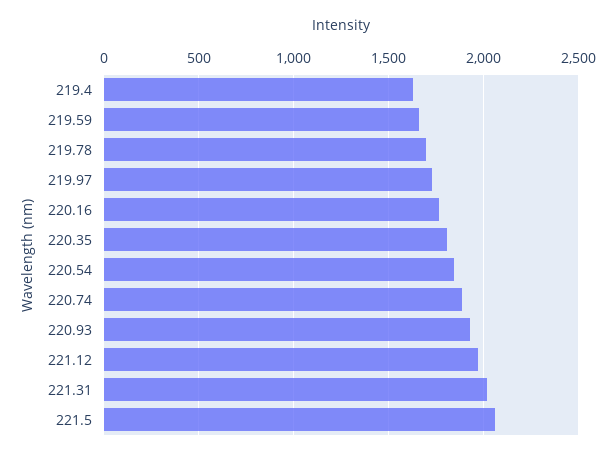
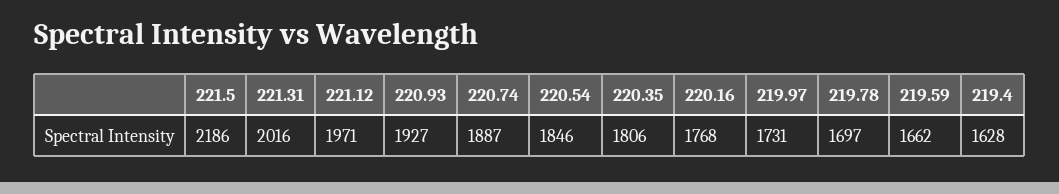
221.5: 2050 -> 2186

